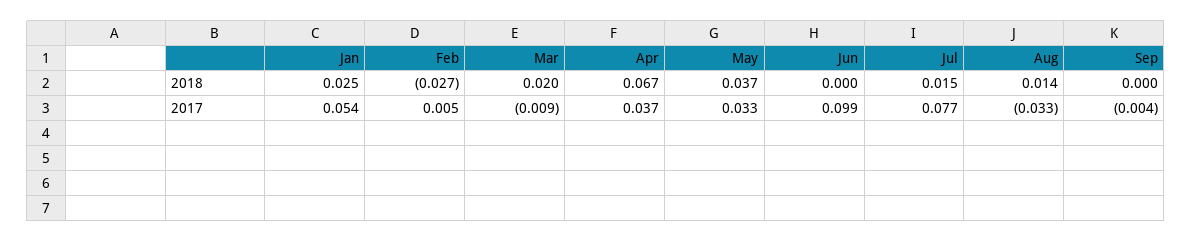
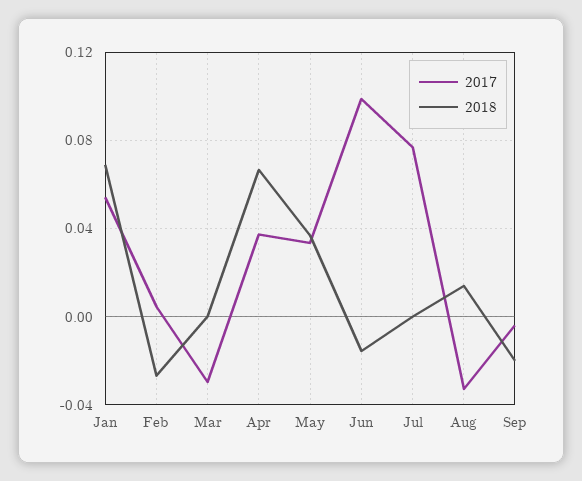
2018, Jan: 0.025 -> 0.07
2018, Mar: 0.02 -> 0
2018, Jun: 0 -> -0.015
2018, Jul: 0.015 -> 0
2018, Sep: 0 -> -0.02
2017, Mar: -0.009 -> -0.03

